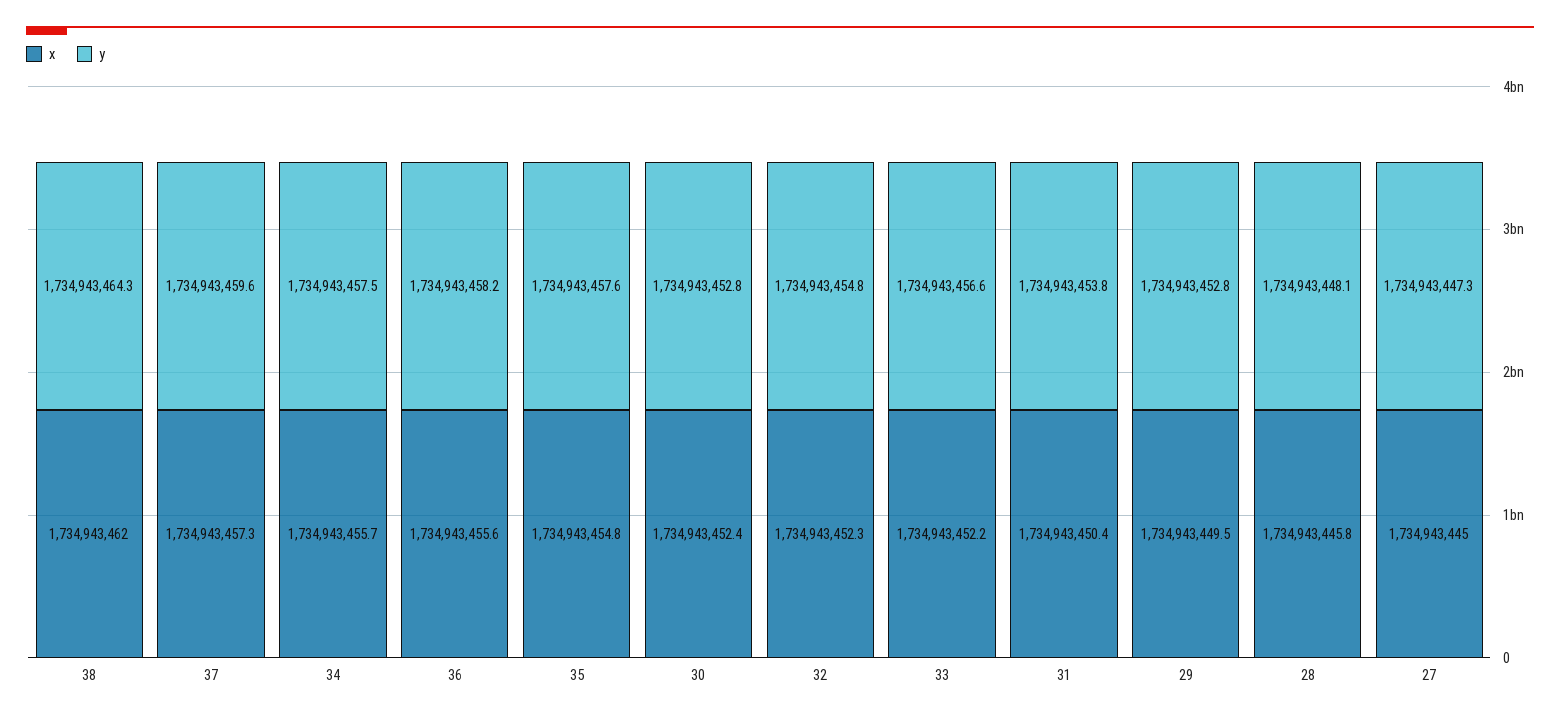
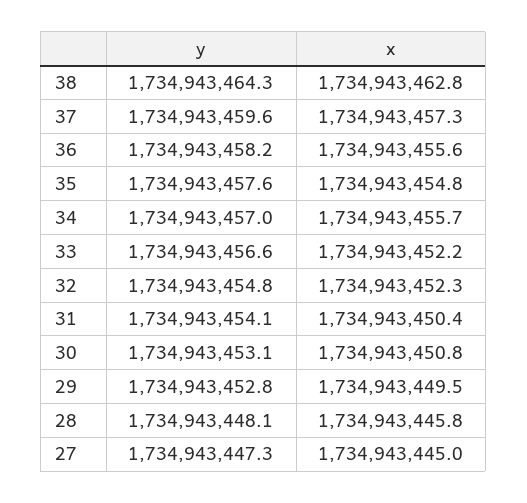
x, 38: 1734943462 -> 1734943462.8
y, 34: 1734943457.5 -> 1734943457
x, 30: 1734943452.4 -> 1734943450.8
y, 30: 1734943452.8 -> 1734943453.1
y, 31: 1734943453.8 -> 1734943454.1

